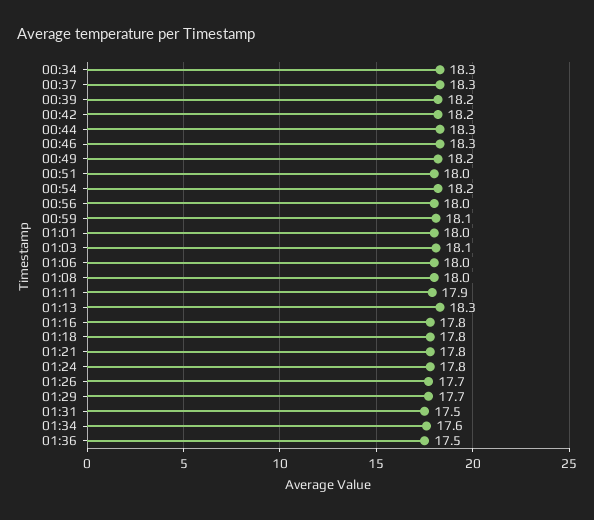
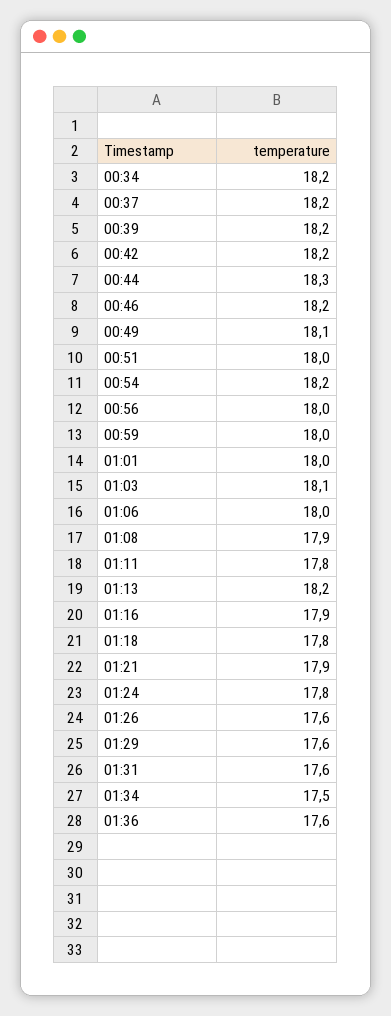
00:34: 18.3 -> 18.2
00:37: 18.3 -> 18.2
00:46: 18.3 -> 18.2
00:49: 18.2 -> 18.1
00:59: 18.1 -> 18
01:08: 18 -> 17.9
01:11: 17.9 -> 17.8
01:13: 18.3 -> 18.2
01:16: 17.8 -> 17.9
01:21: 17.8 -> 17.9
01:26: 17.7 -> 17.6
01:29: 17.7 -> 17.6
01:31: 17.5 -> 17.6
01:34: 17.6 -> 17.5
01:36: 17.5 -> 17.6

